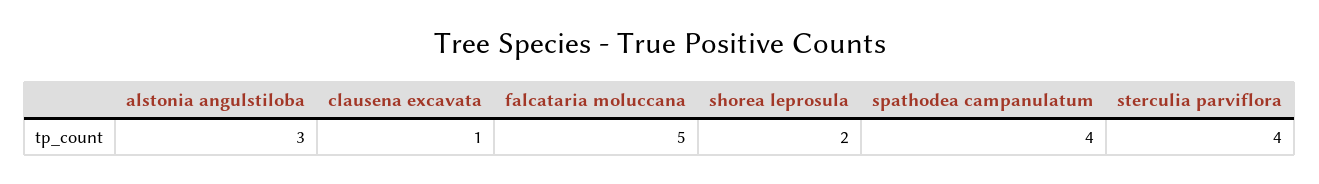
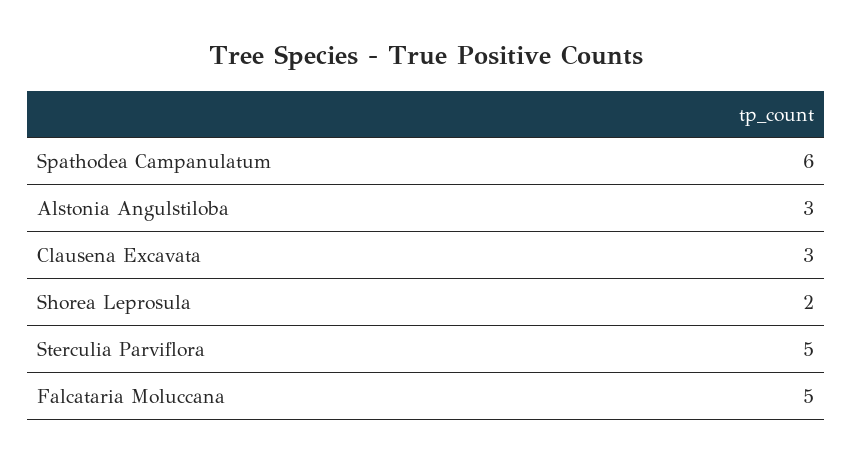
clausena excavata: 1 -> 3
spathodea campanulatum: 4 -> 6
sterculia parviflora: 4 -> 5

